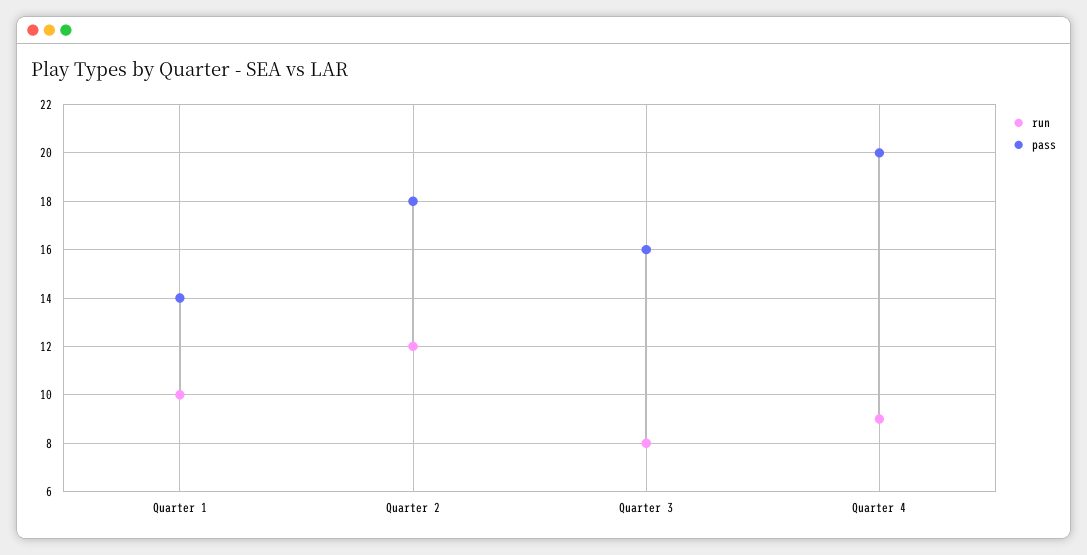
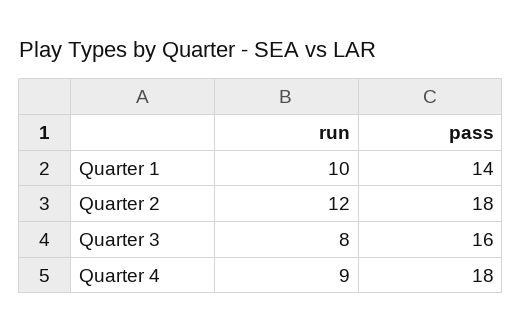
pass, Quarter 4: 20 -> 18

